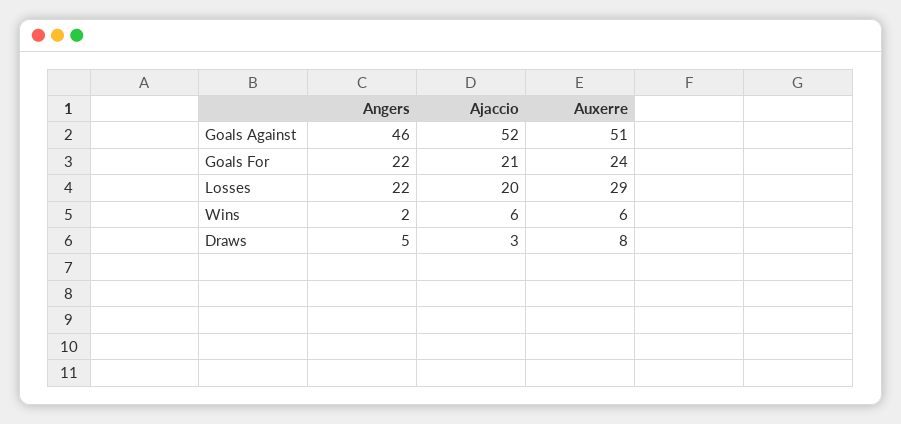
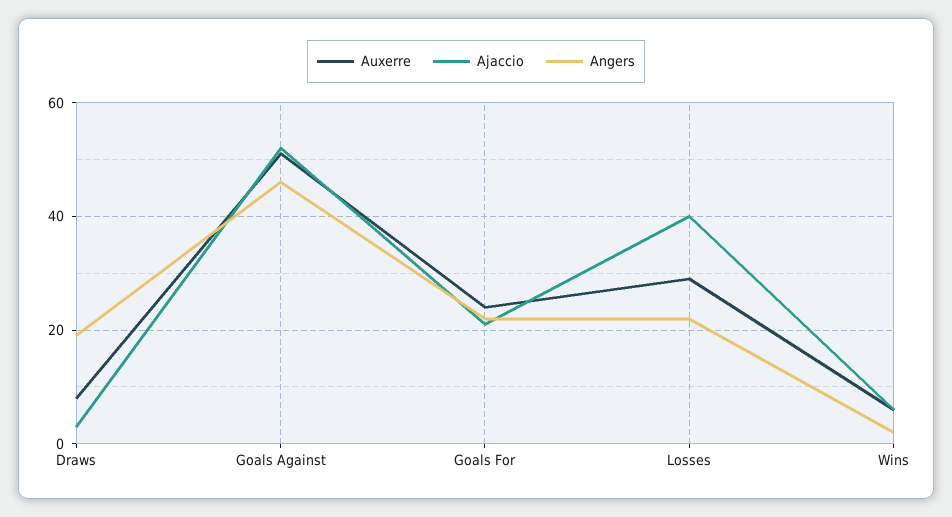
Ajaccio, Losses: 20 -> 40
Angers, Draws: 5 -> 20

